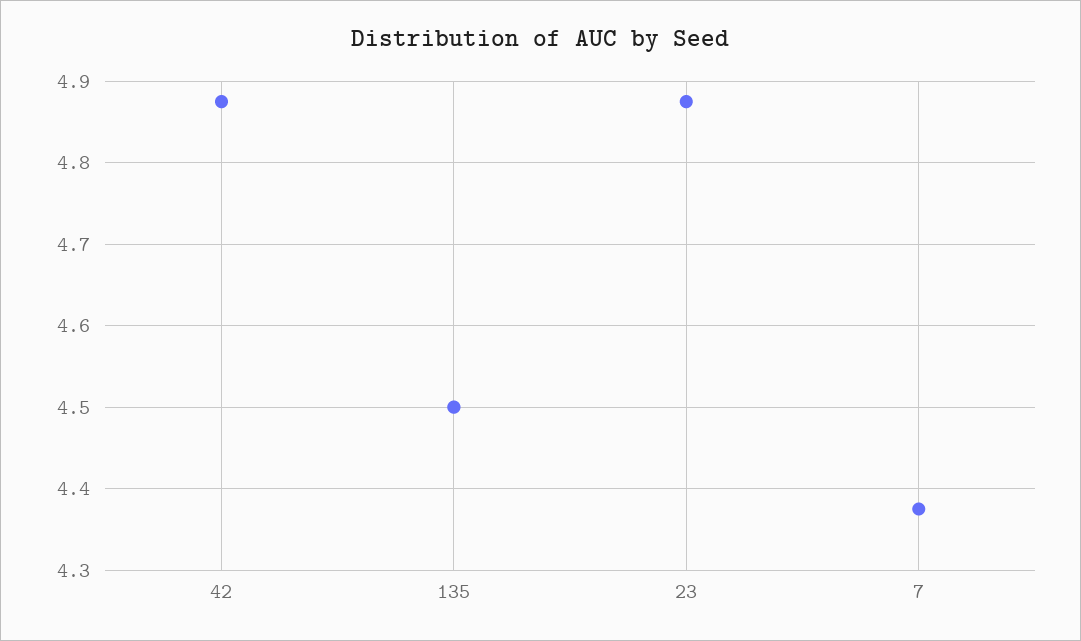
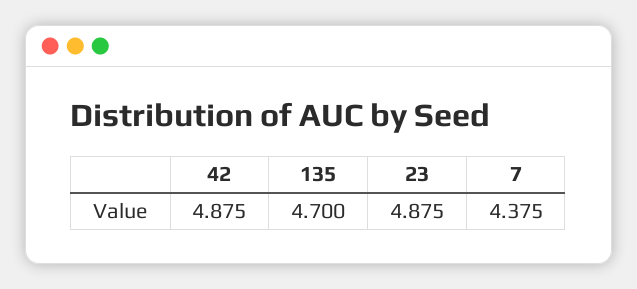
135: 4.5 -> 4.7

